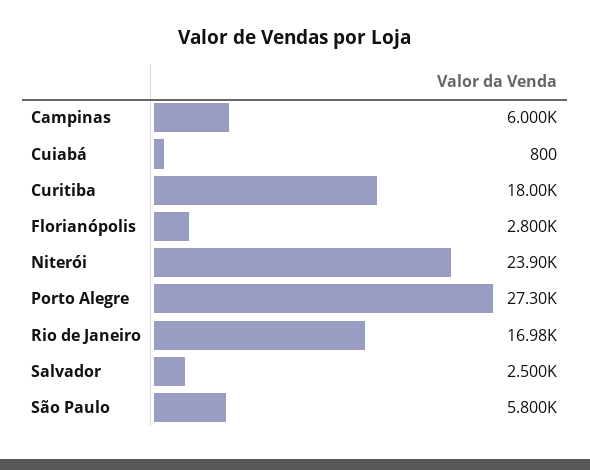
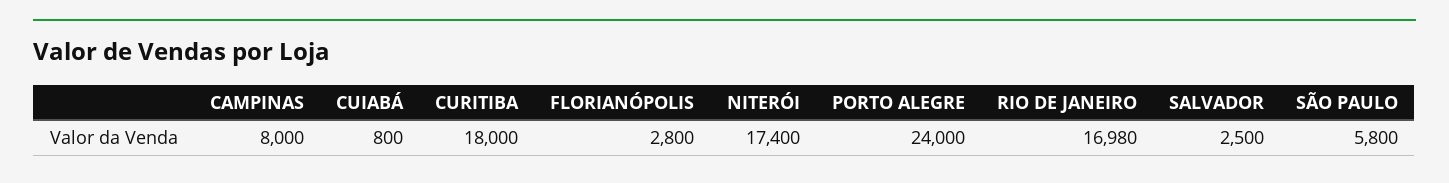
Campinas: 6000 -> 8000
Niterói: 23900 -> 17400
Porto Alegre: 27300 -> 24000

